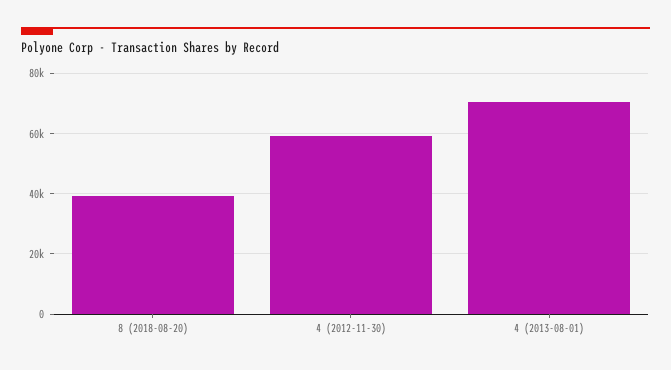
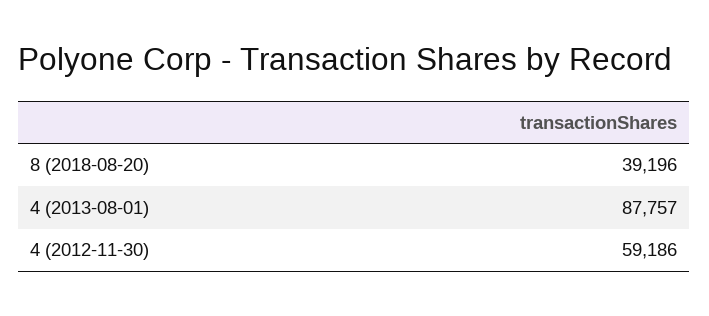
4 (2013-08-01): 70000 -> 87757

